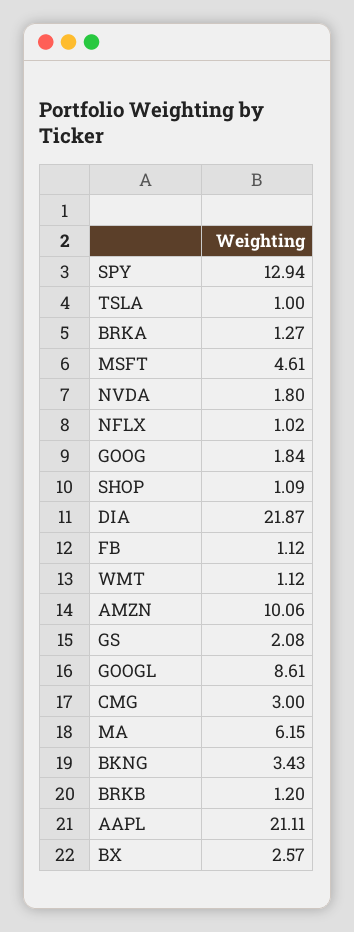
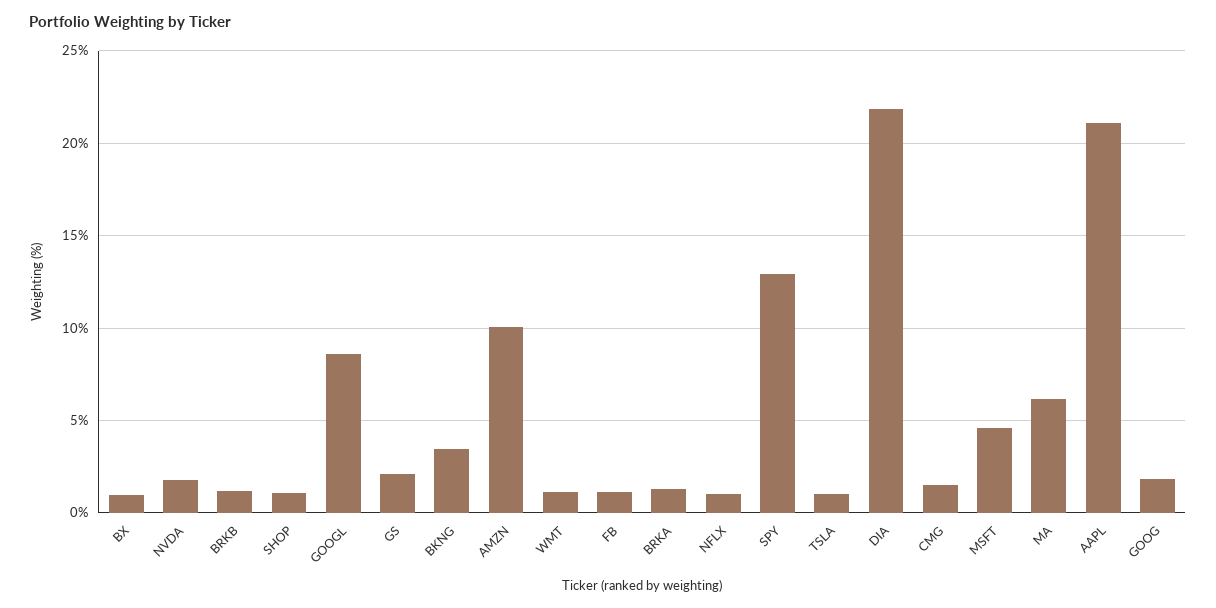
CMG: 3 -> 1.5
BX: 2.57 -> 1

